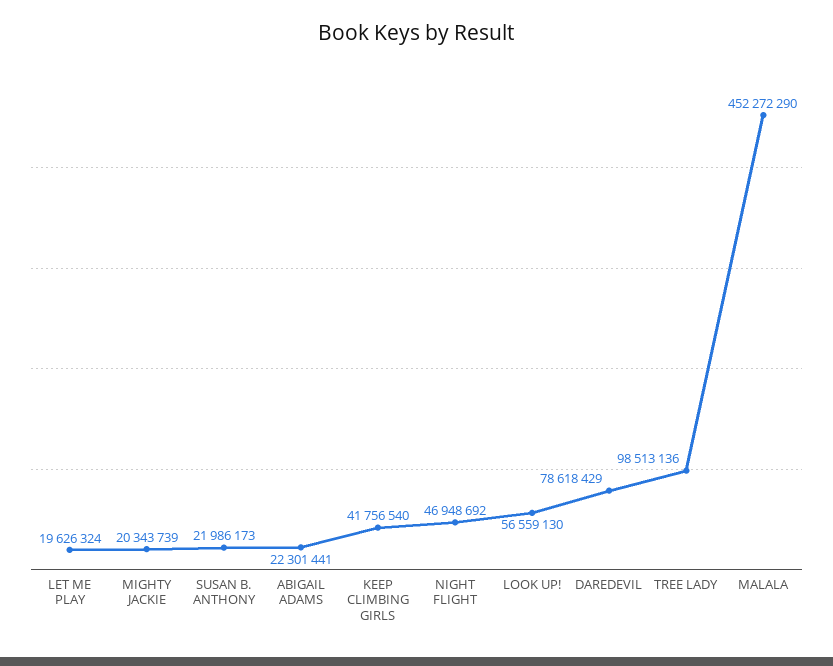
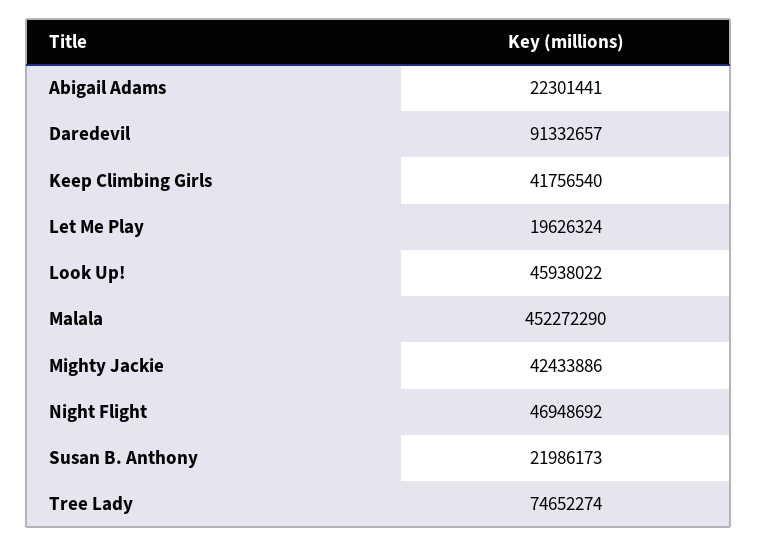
MIGHTY JACKIE: 20343739 -> 42433886
LOOK UP!: 56559130 -> 45938022
DAREDEVIL: 78618429 -> 91332657
TREE LADY: 98513136 -> 74652274

